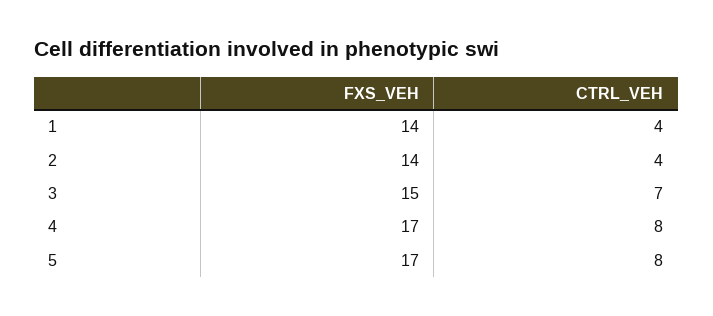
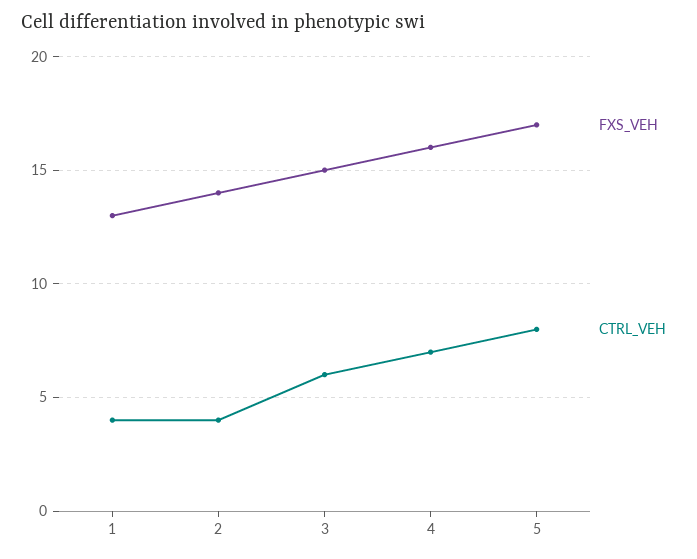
FXS_VEH, 1: 14 -> 13
CTRL_VEH, 3: 7 -> 6
FXS_VEH, 4: 17 -> 16
CTRL_VEH, 4: 8 -> 7

